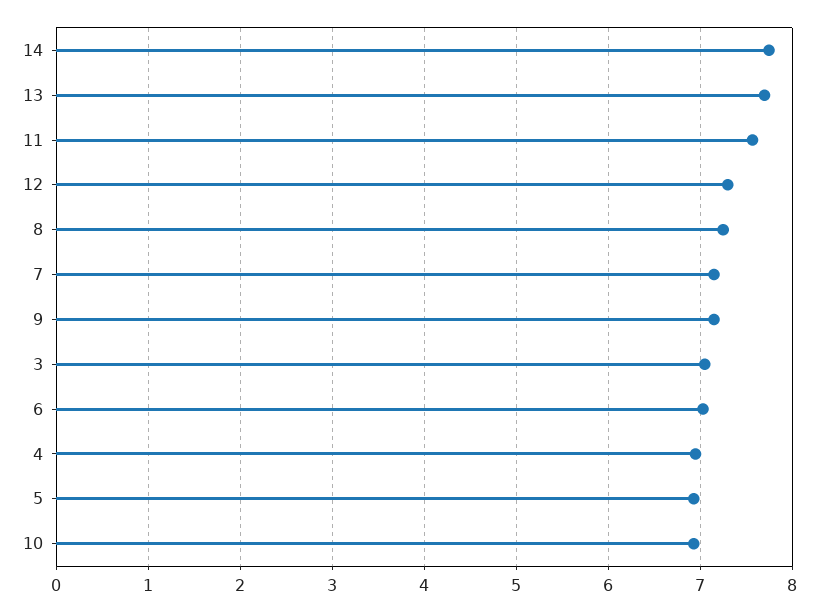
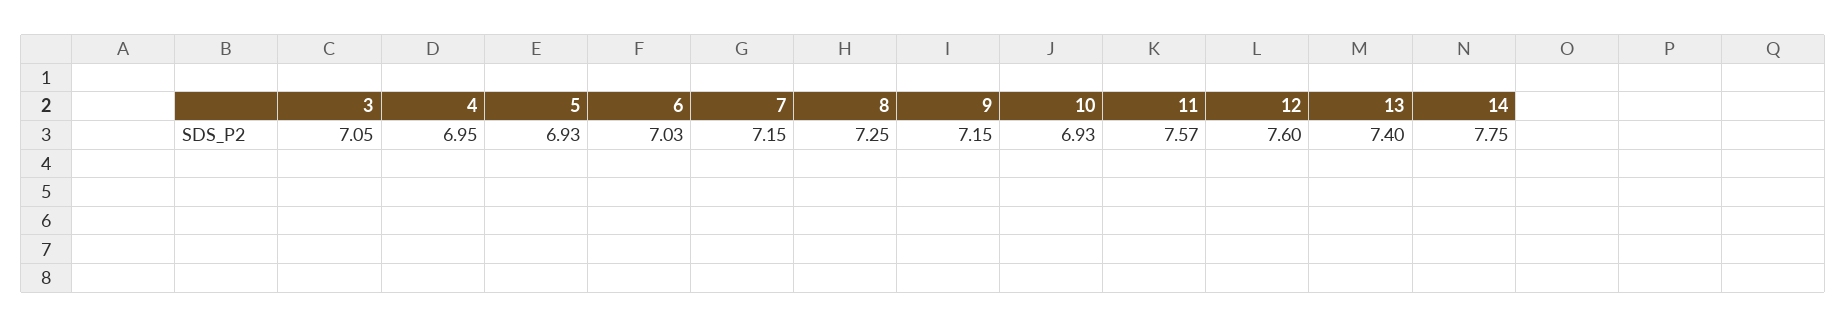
13: 7.7 -> 7.4
12: 7.3 -> 7.6

